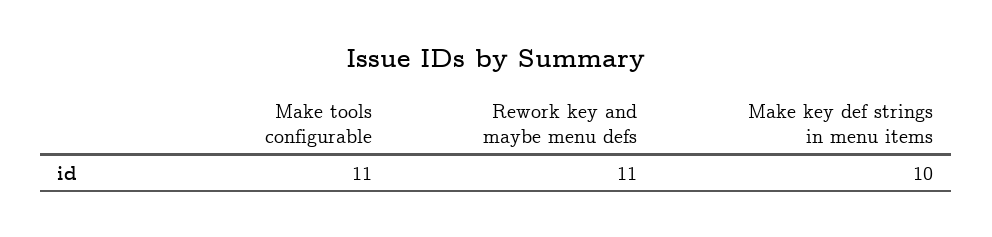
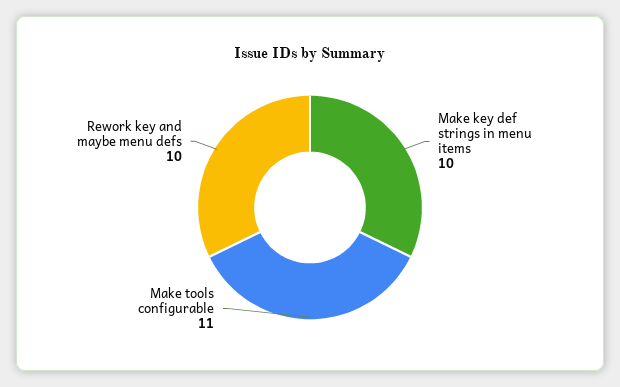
Rework key and maybe menu defs: 11 -> 10

